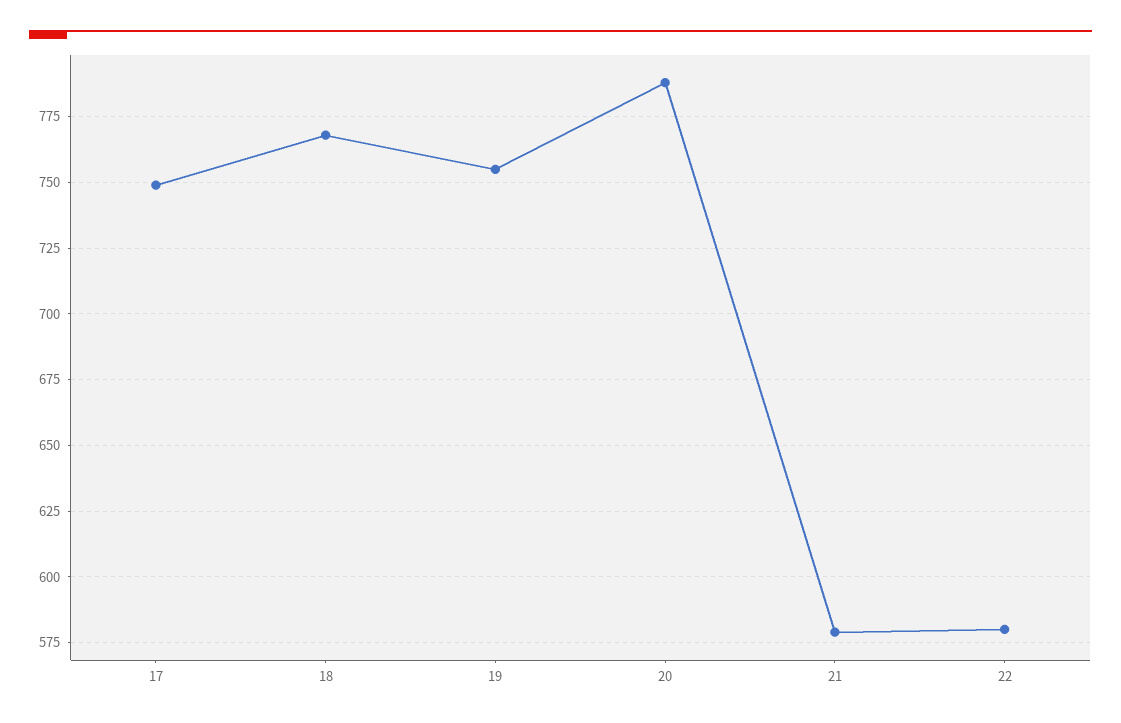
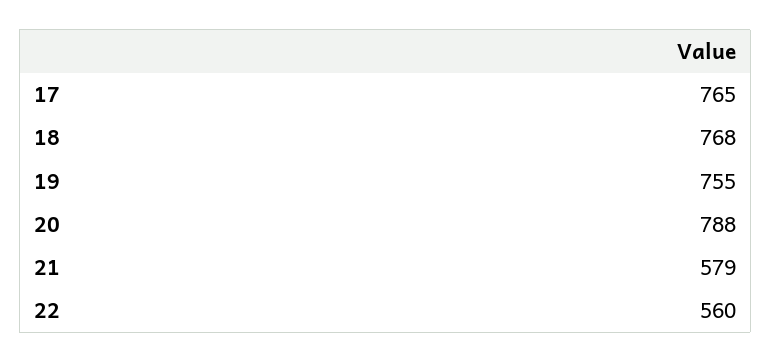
17: 750 -> 765
22: 580 -> 560

